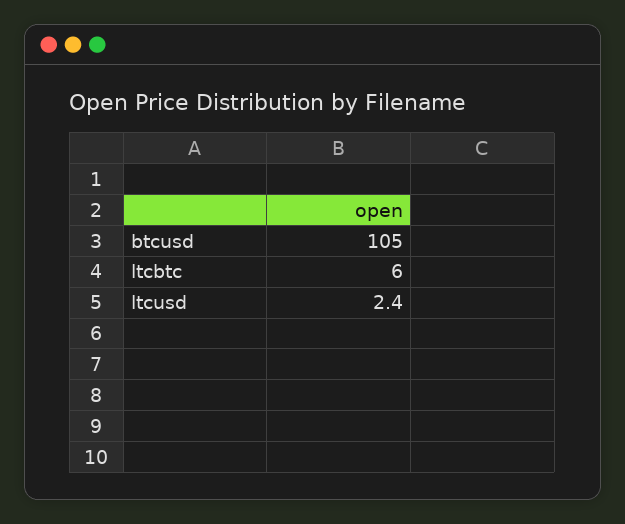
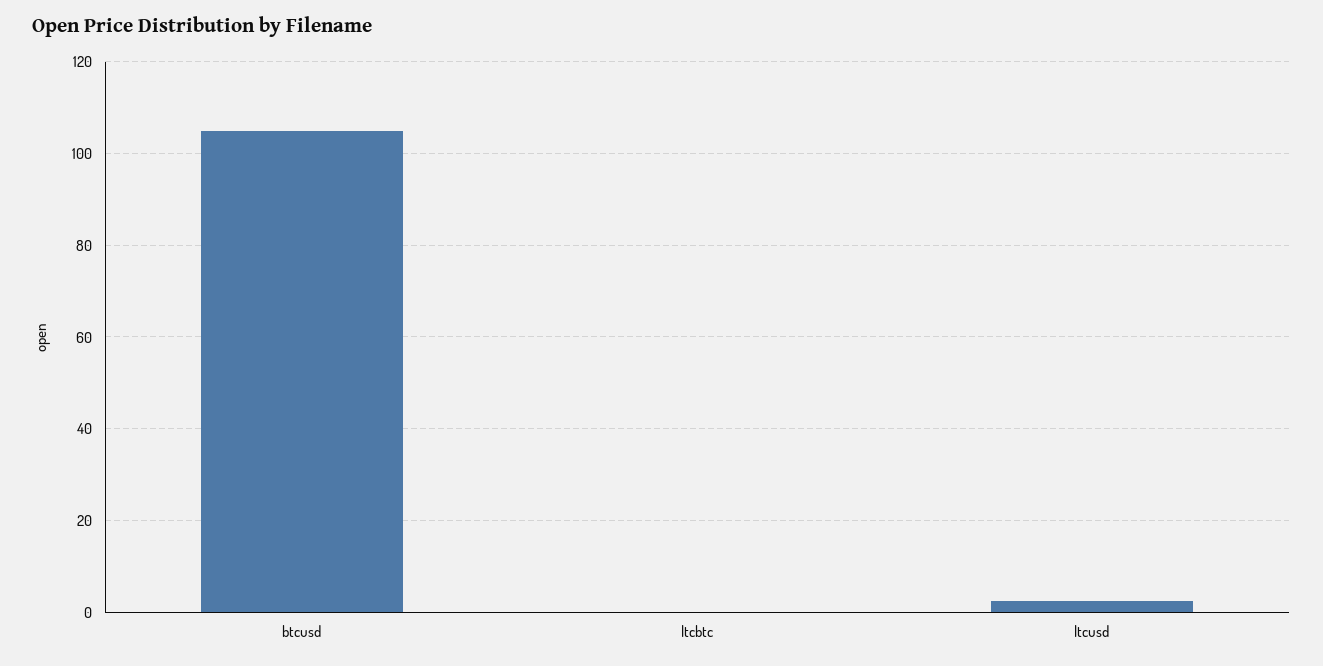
ltcbtc: 6 -> 0

